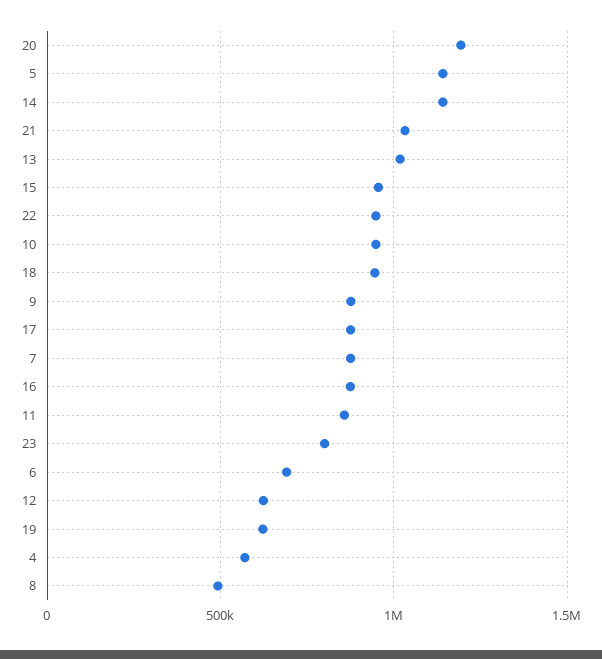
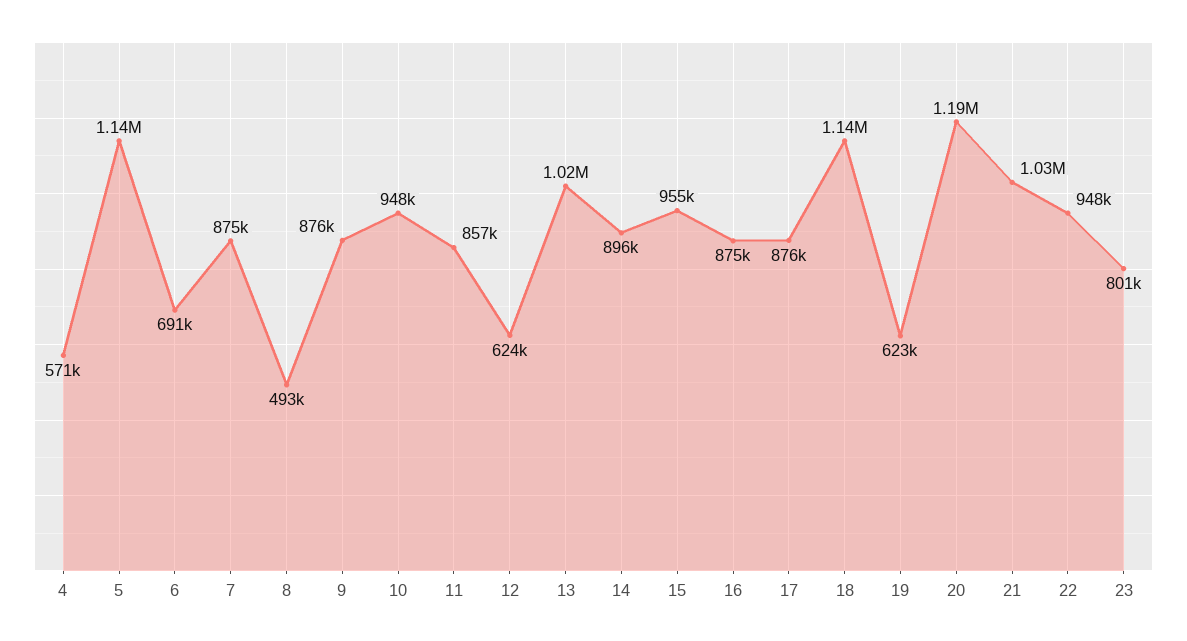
14: 1150000 -> 896000
18: 950000 -> 1140000

